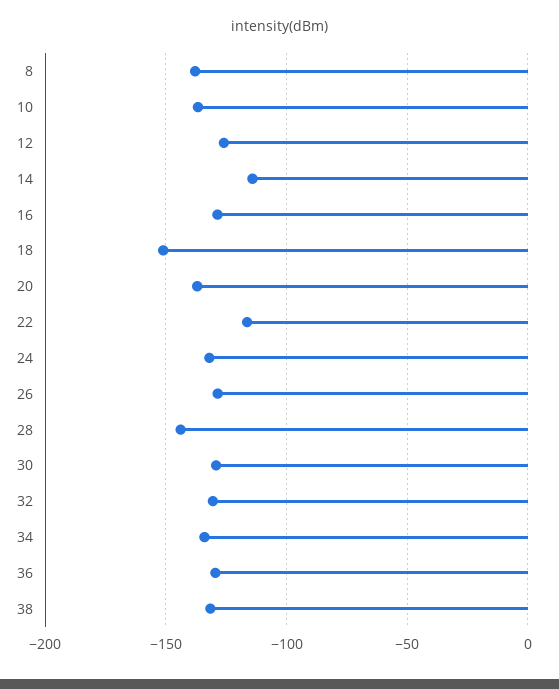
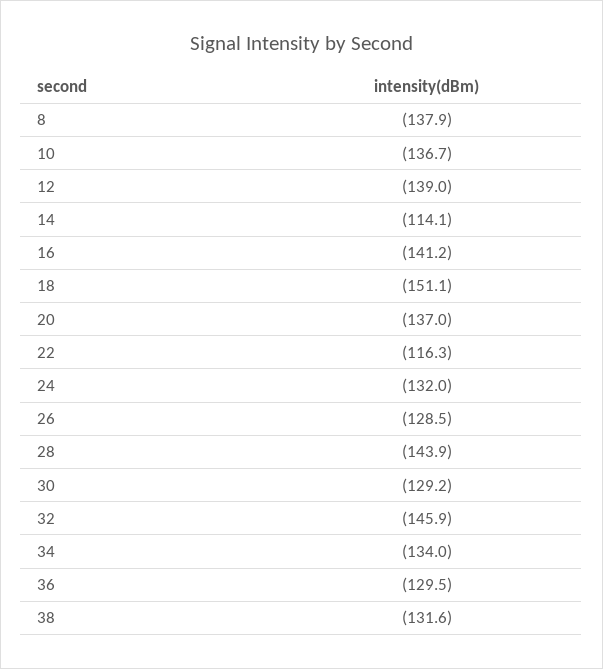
12: -125 -> -139
16: -130 -> -141.2
32: -130 -> -145.9

